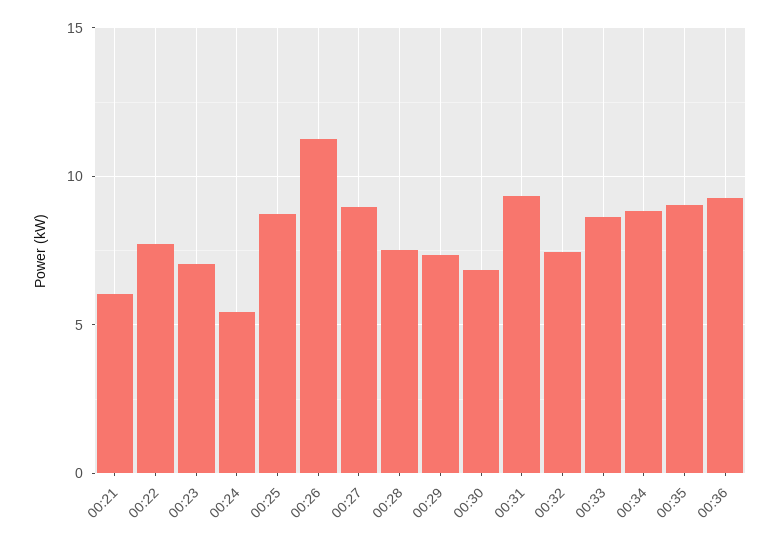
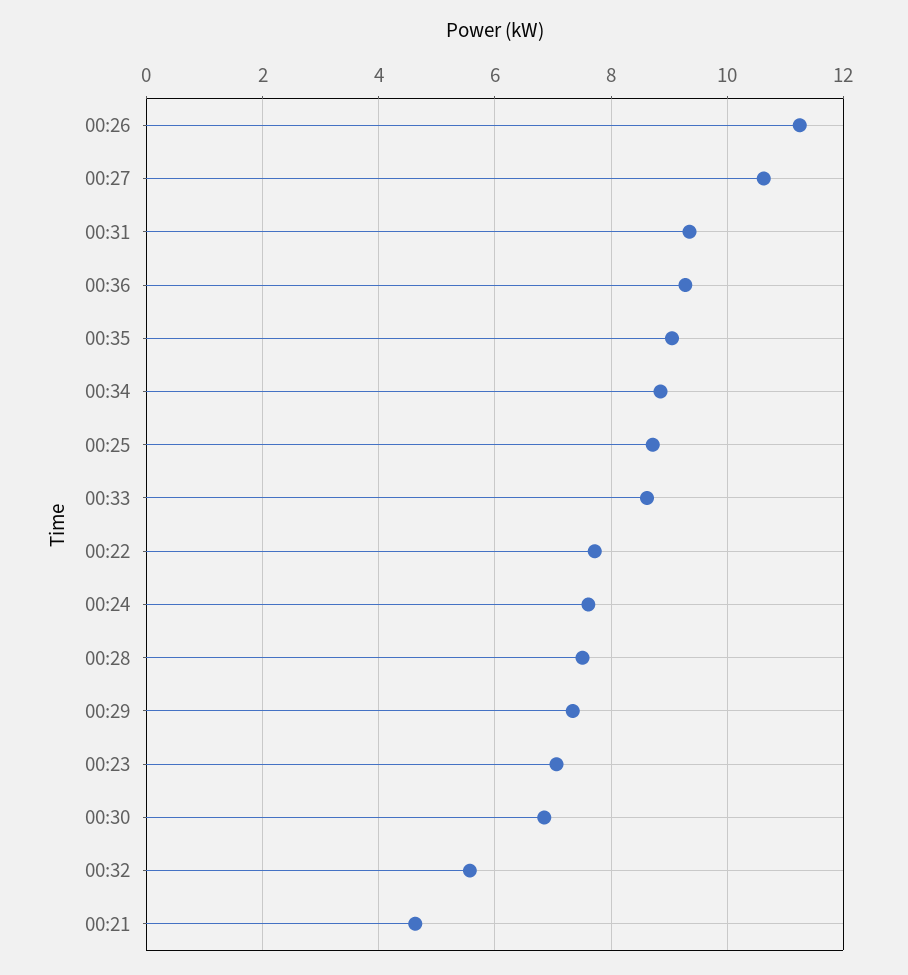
00:21: 6 -> 4.6
00:24: 5.5 -> 7.6
00:27: 9 -> 10.6
00:32: 7.5 -> 5.6

